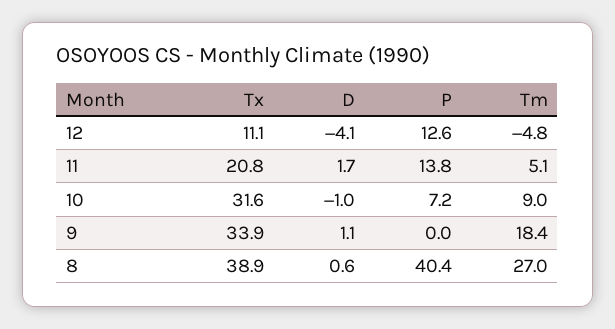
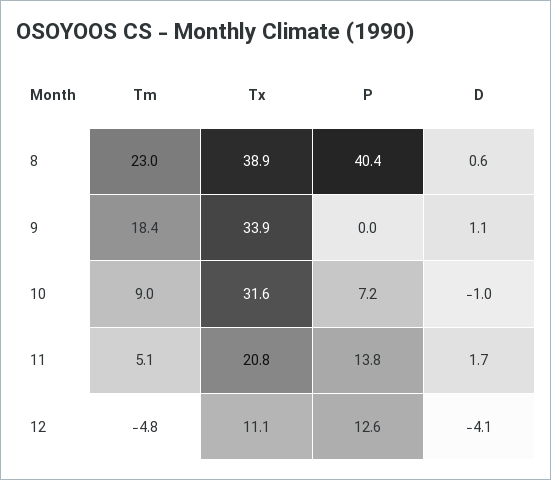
Tm, 8: 27 -> 23

